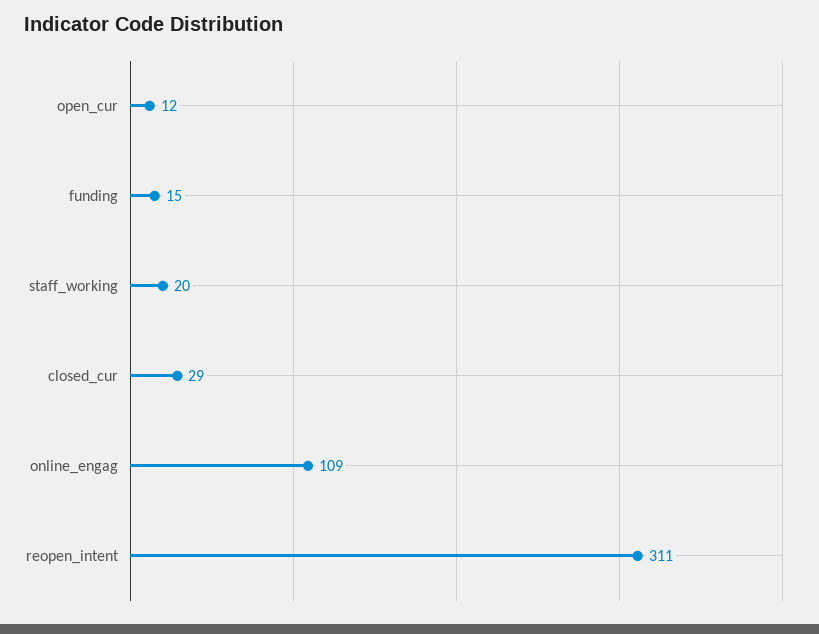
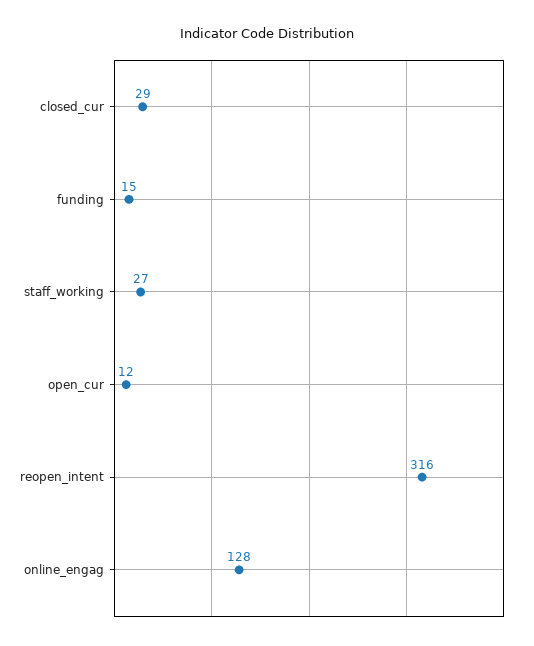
staff_working: 20 -> 27
online_engag: 109 -> 128
reopen_intent: 311 -> 316

